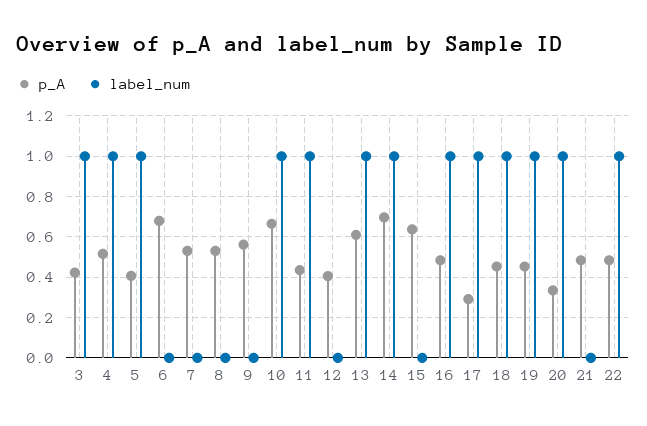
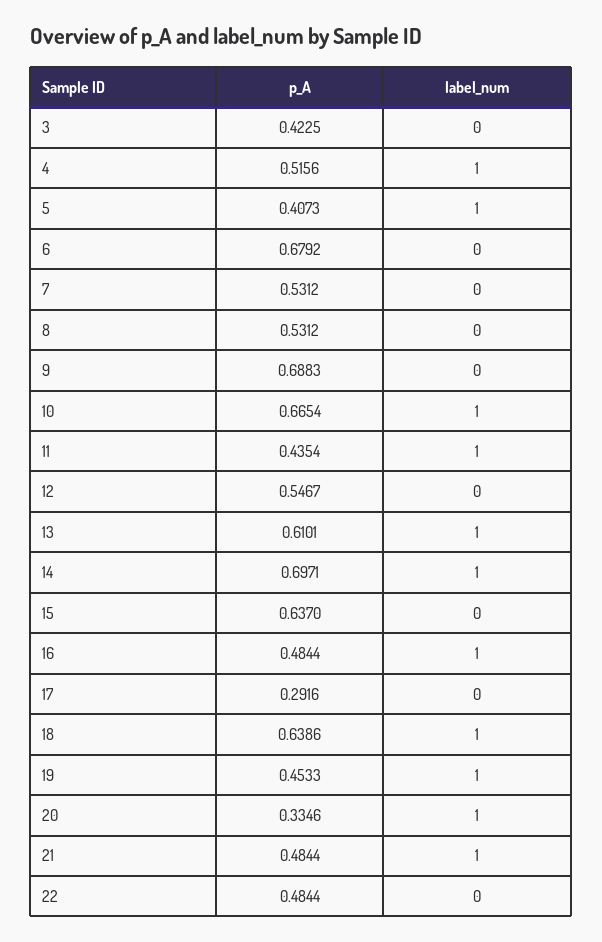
label_num, 3: 1 -> 0
p_A, 9: 0.55 -> 0.6883
p_A, 12: 0.4 -> 0.5467
label_num, 17: 1 -> 0
p_A, 18: 0.45 -> 0.6386
label_num, 21: 0 -> 1
label_num, 22: 1 -> 0

